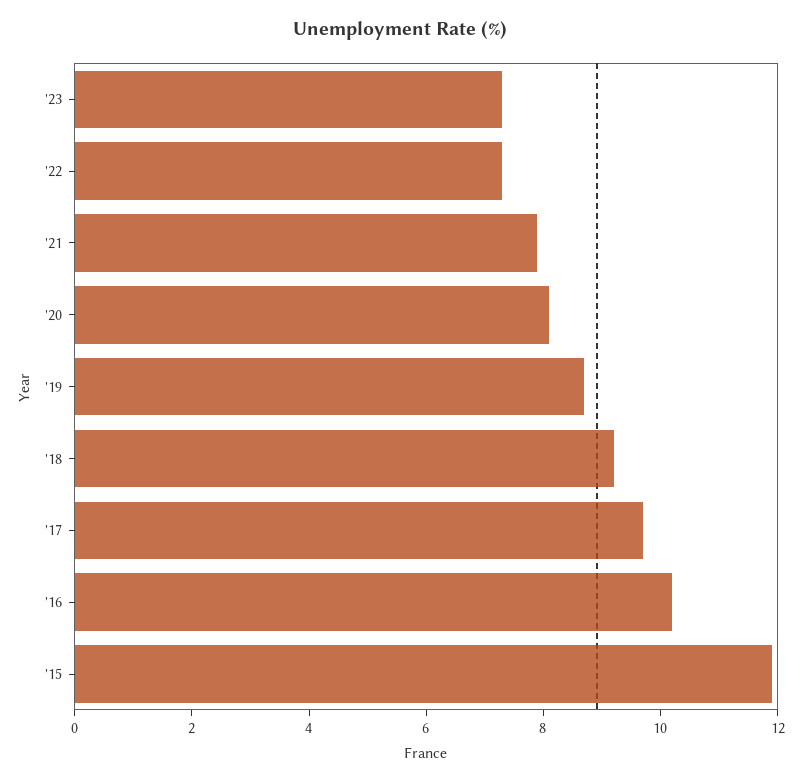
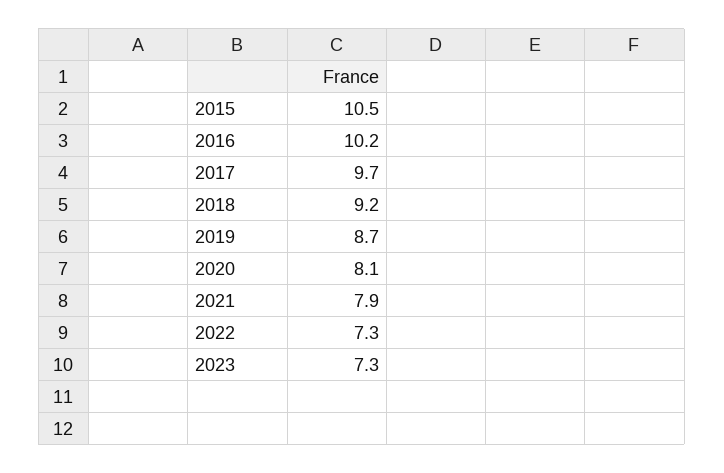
'15: 12 -> 10.5

